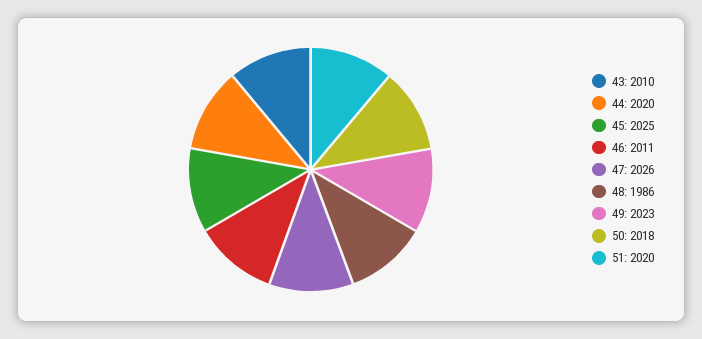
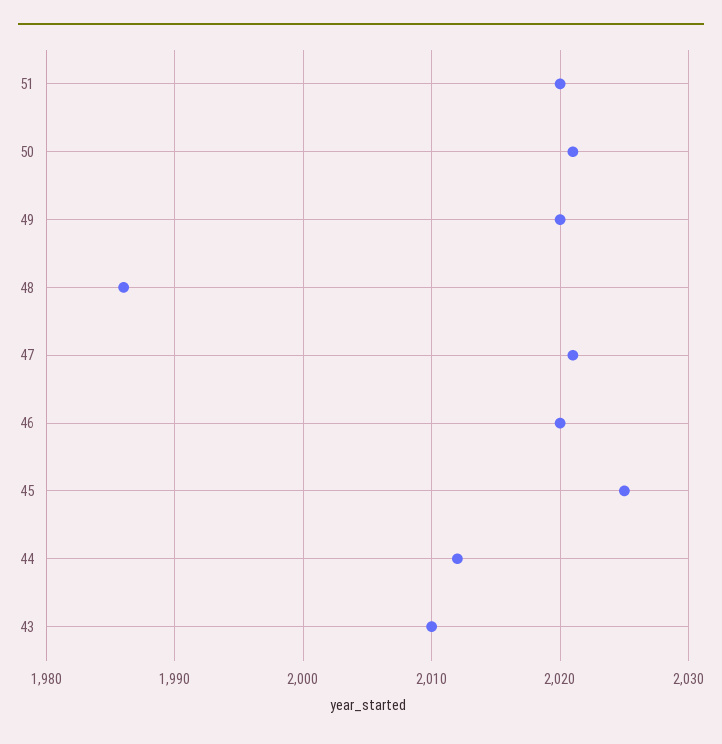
44: 2020 -> 2012
46: 2011 -> 2020
47: 2026 -> 2021
49: 2023 -> 2020
50: 2018 -> 2021

